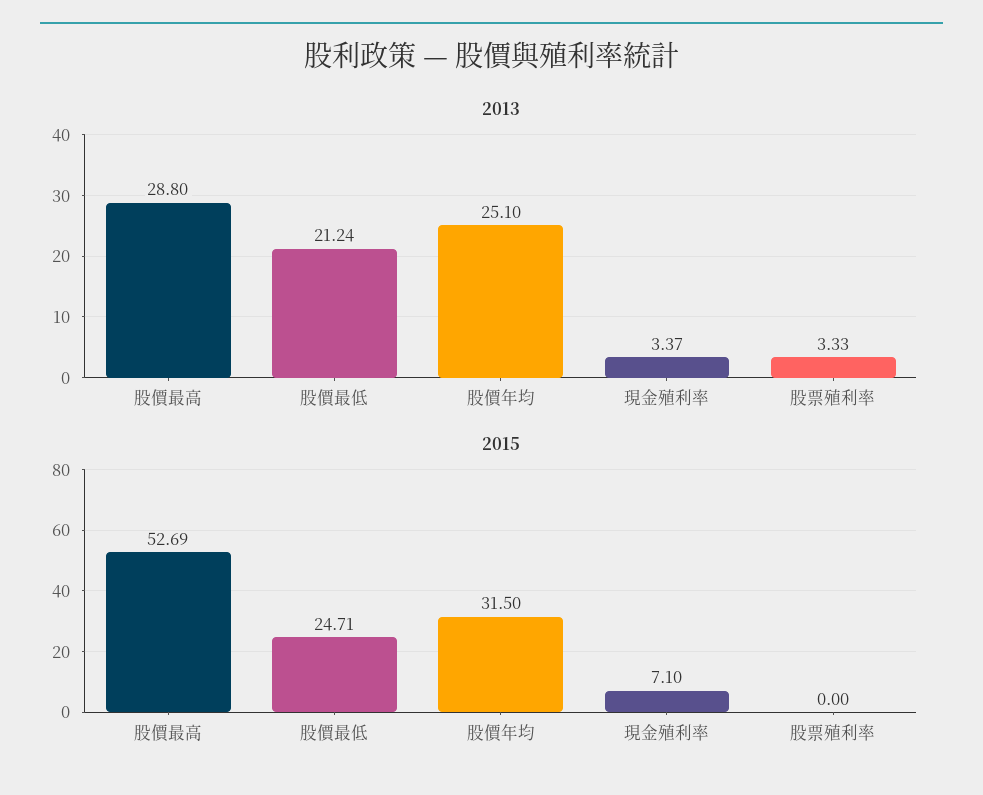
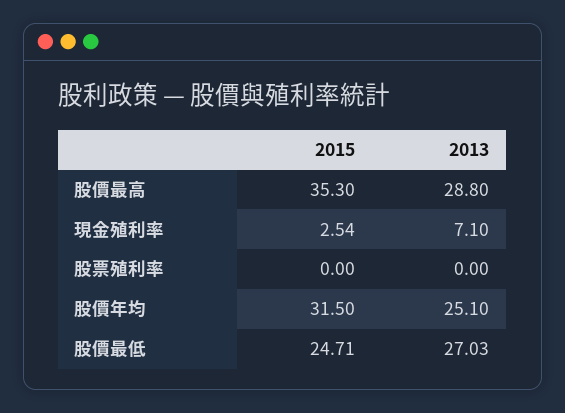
2013, 股價最低: 21.24 -> 27.03
2013, 現金殖利率: 3.37 -> 7.1
2013, 股票殖利率: 3.33 -> 0
2015, 股價最高: 52.69 -> 35.3
2015, 現金殖利率: 7.1 -> 2.54

